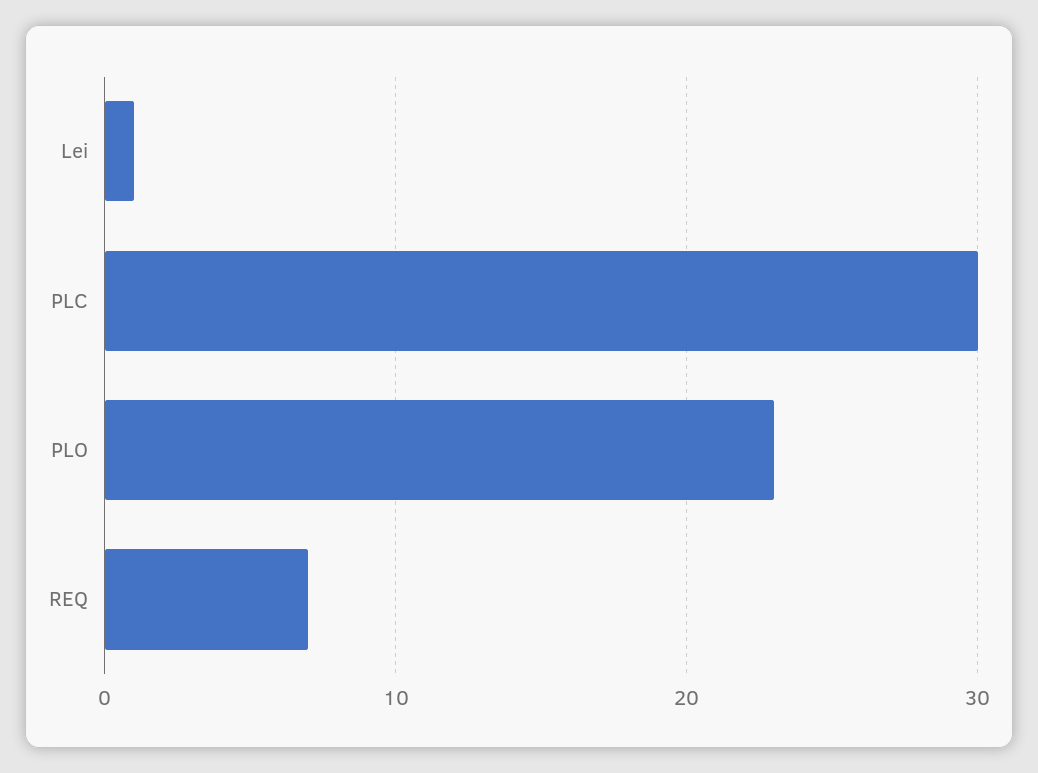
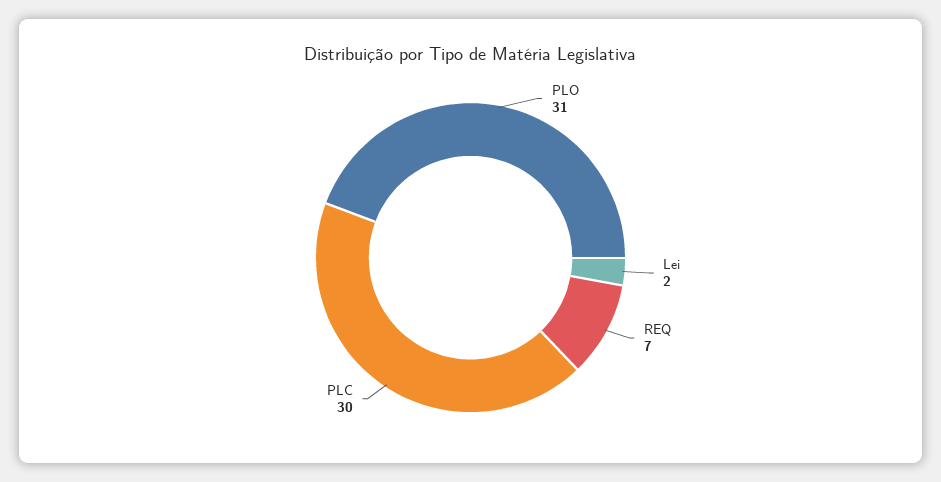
Lei: 1 -> 2
PLO: 23 -> 31

